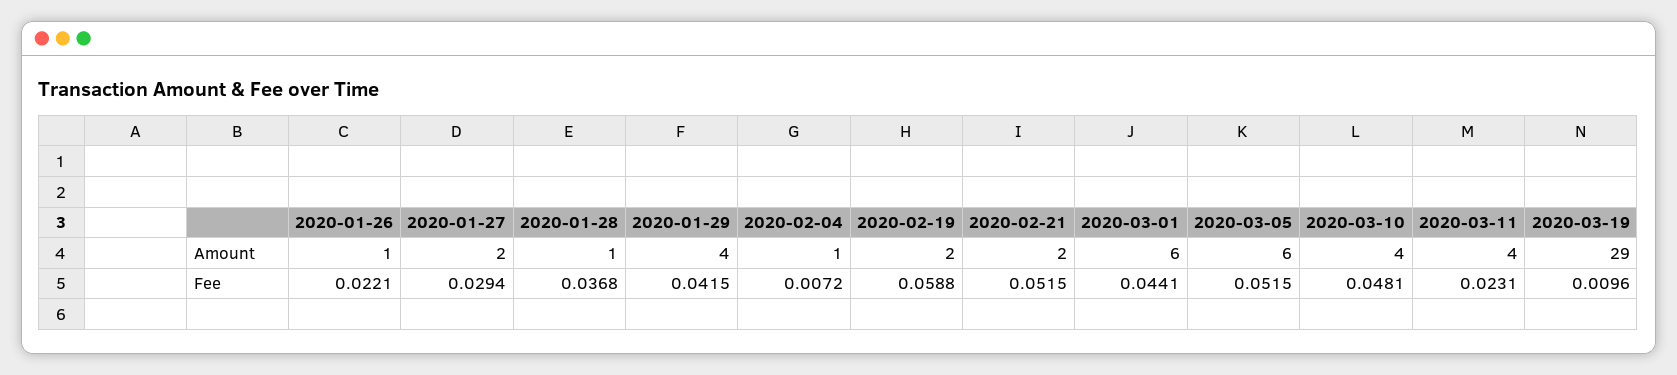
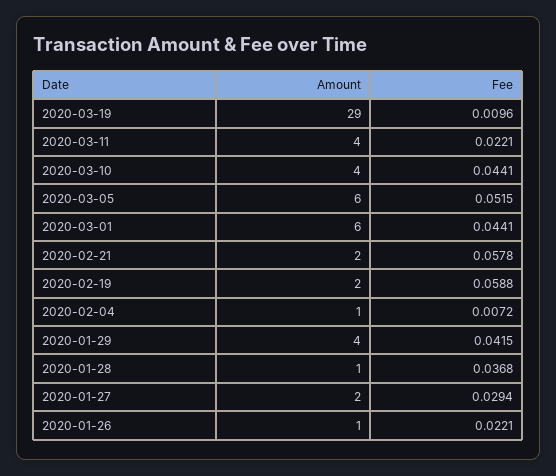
2020-02-21, Fee: 0.0515 -> 0.0578
2020-03-10, Fee: 0.0481 -> 0.0441
2020-03-11, Fee: 0.0231 -> 0.0221

